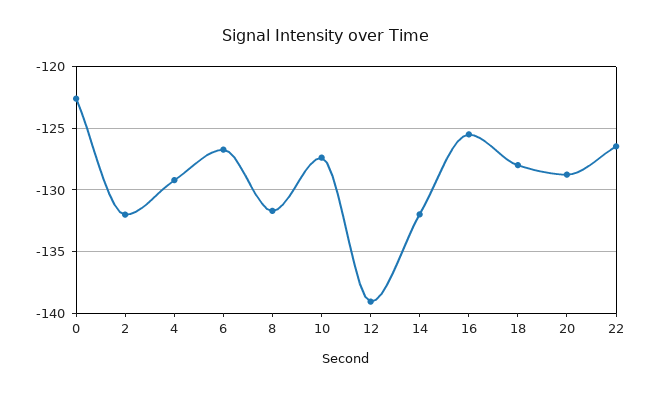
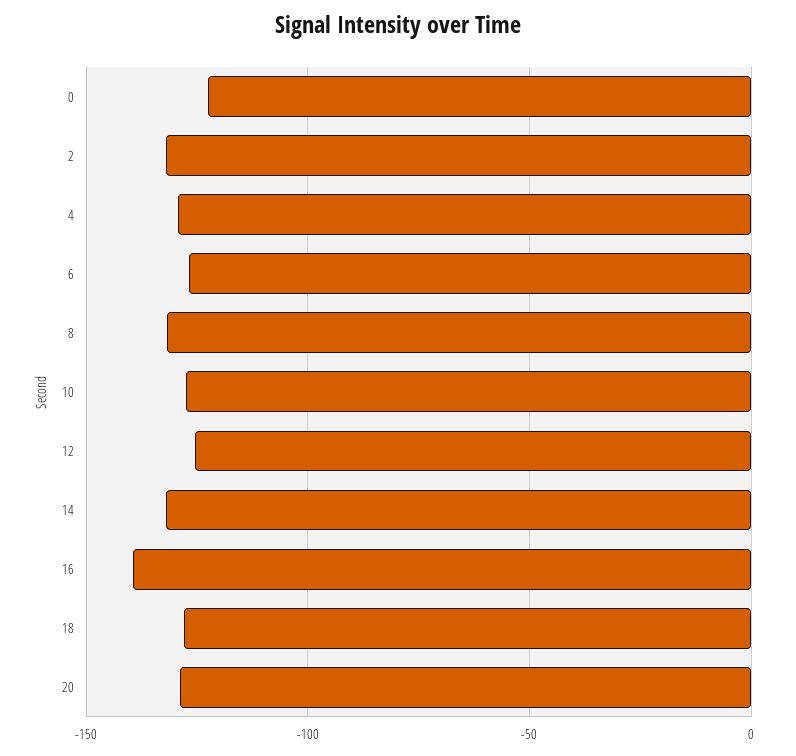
12: -139 -> -125
16: -125.5 -> -140
22: -126.5 -> none

